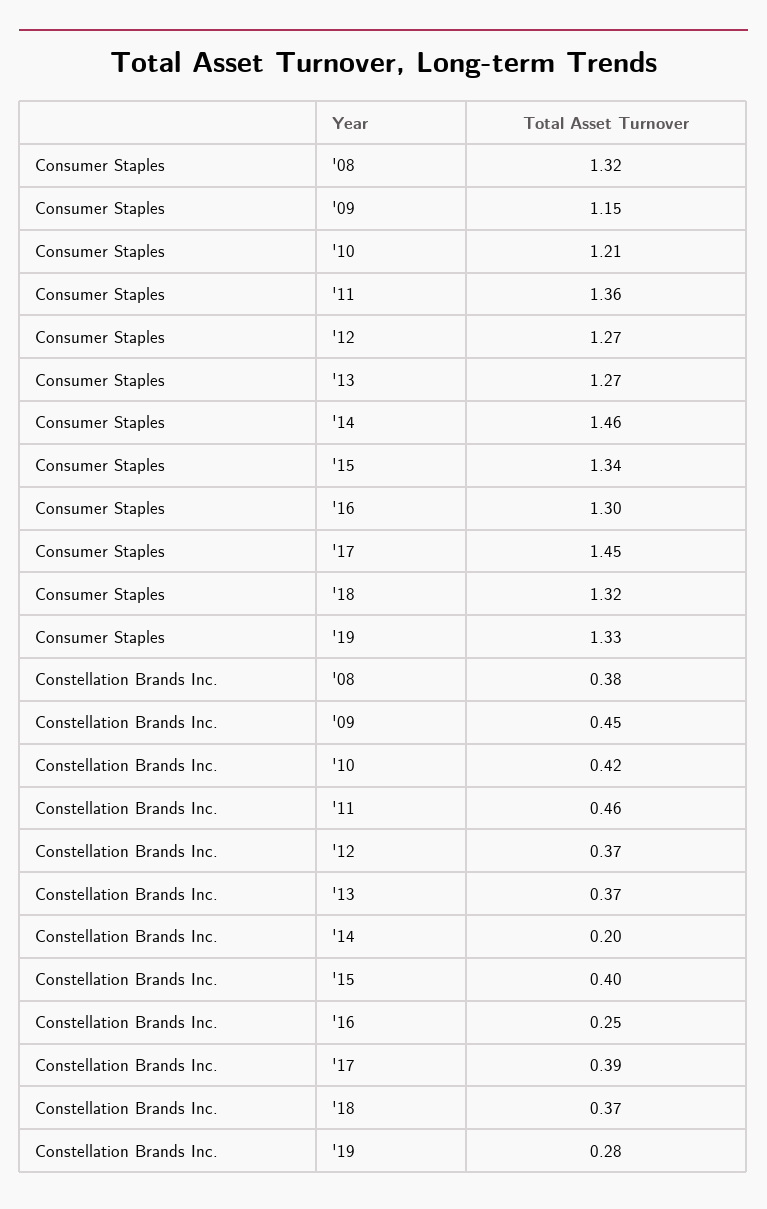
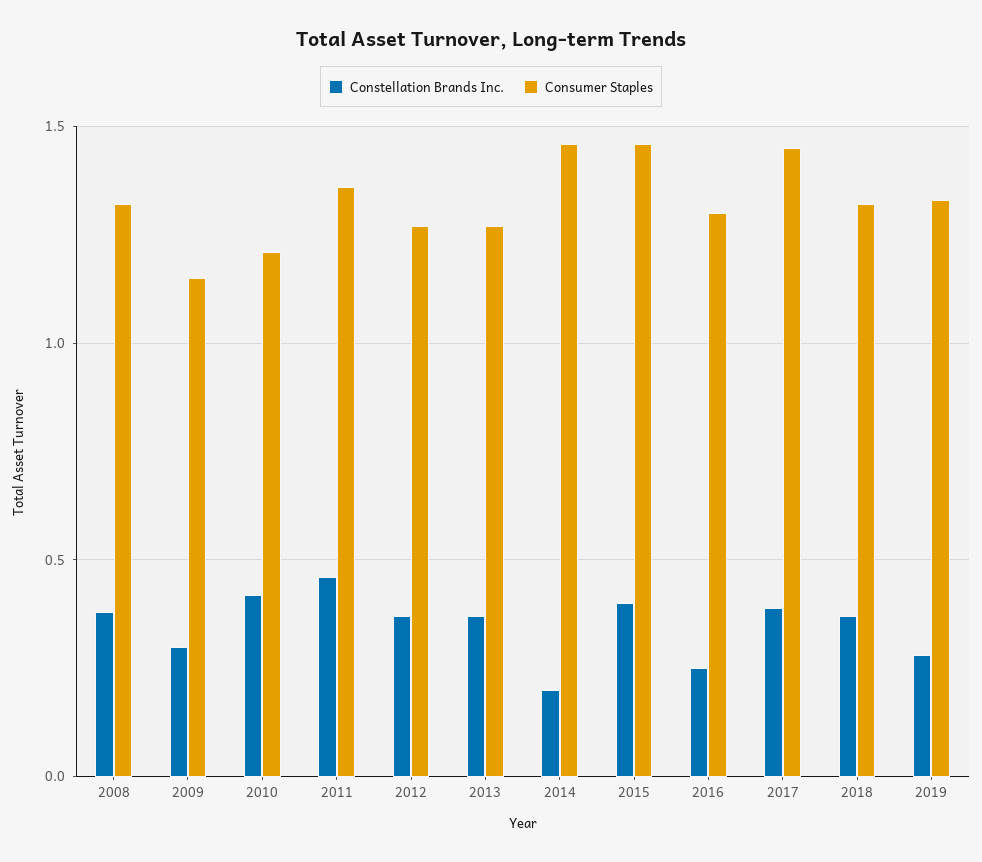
Consumer Staples, '15: 1.34 -> 1.45
Constellation Brands Inc., '09: 0.45 -> 0.3

